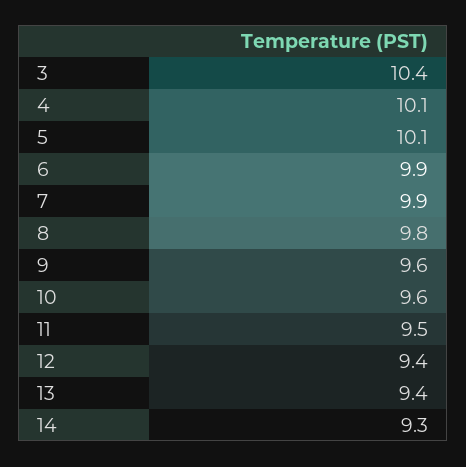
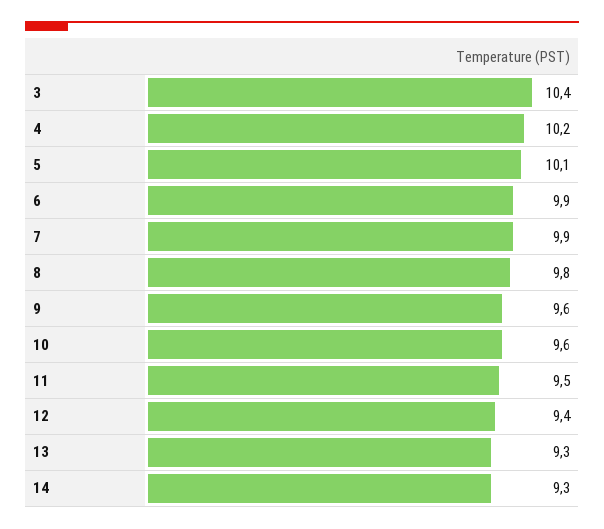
4: 10.1 -> 10.2
13: 9.4 -> 9.3

